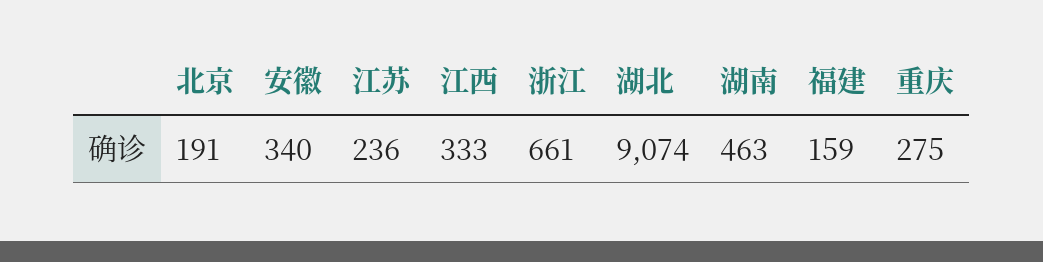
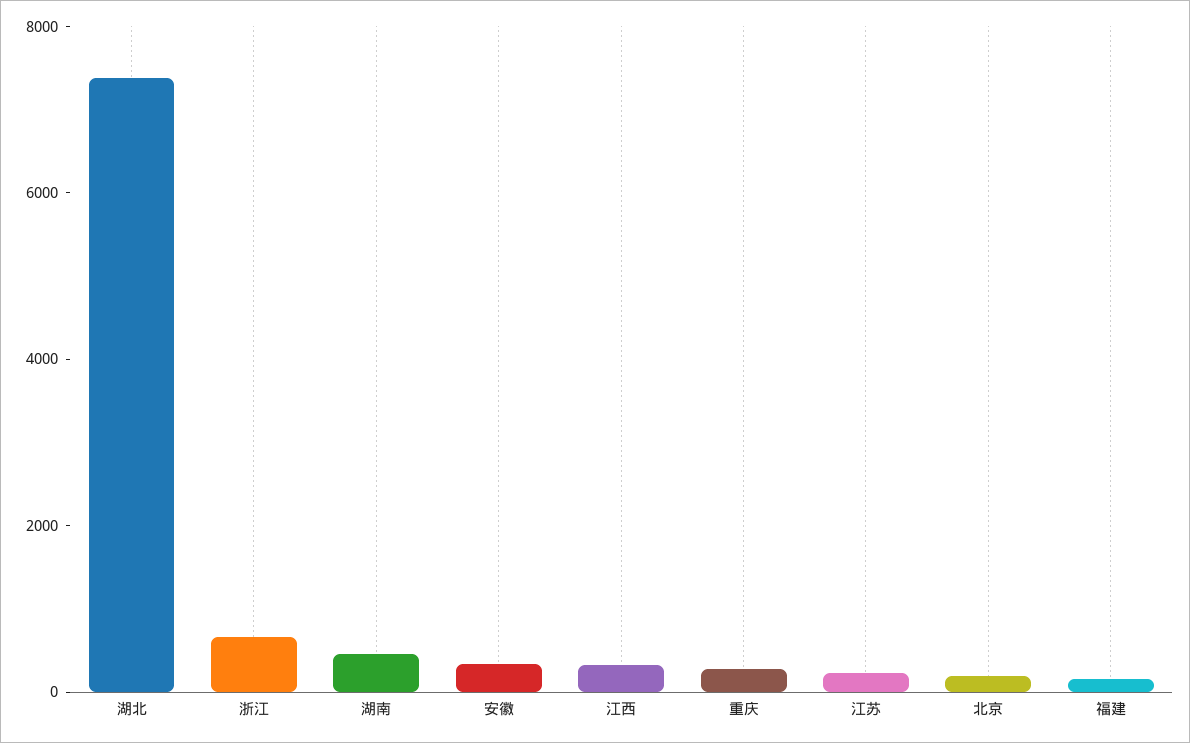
湖北: 9074 -> 7500

